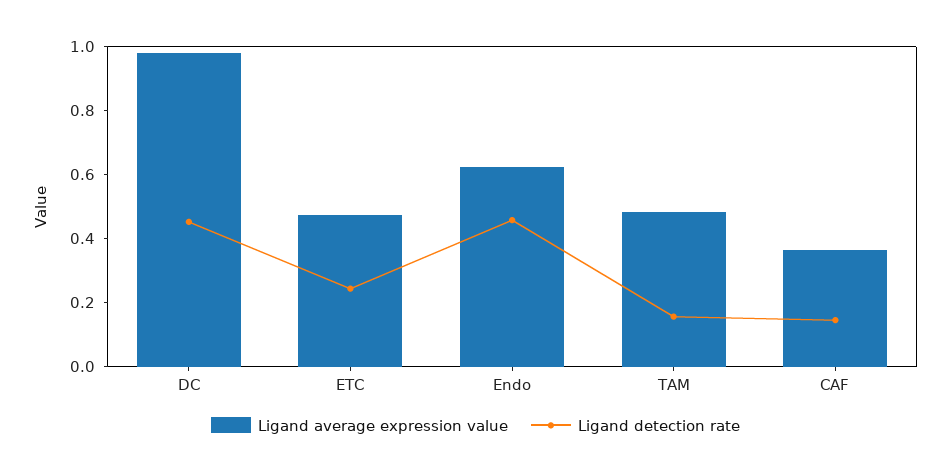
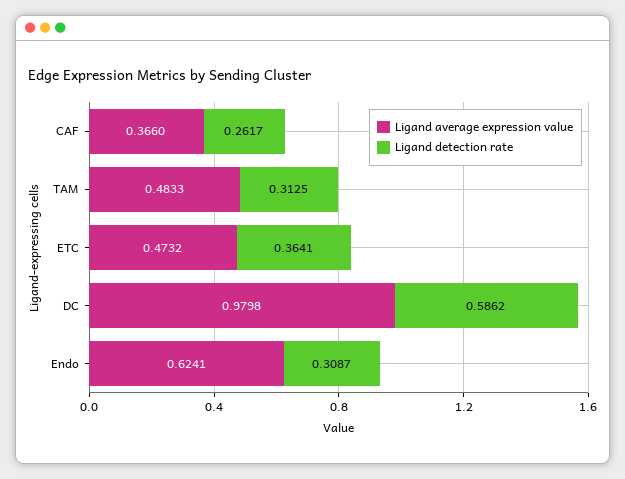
Ligand detection rate, DC: 0.45 -> 0.5862
Ligand detection rate, ETC: 0.25 -> 0.3641
Ligand detection rate, Endo: 0.45 -> 0.3087
Ligand detection rate, TAM: 0.15 -> 0.3125
Ligand detection rate, CAF: 0.15 -> 0.2617

